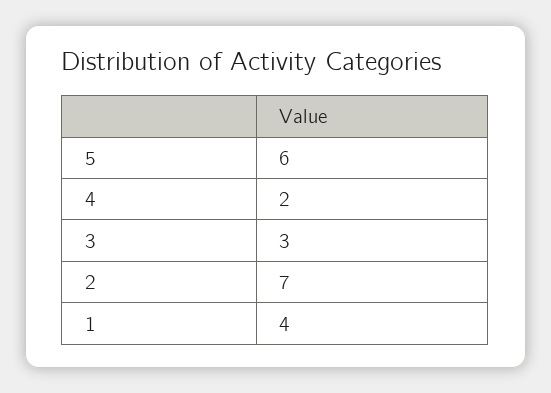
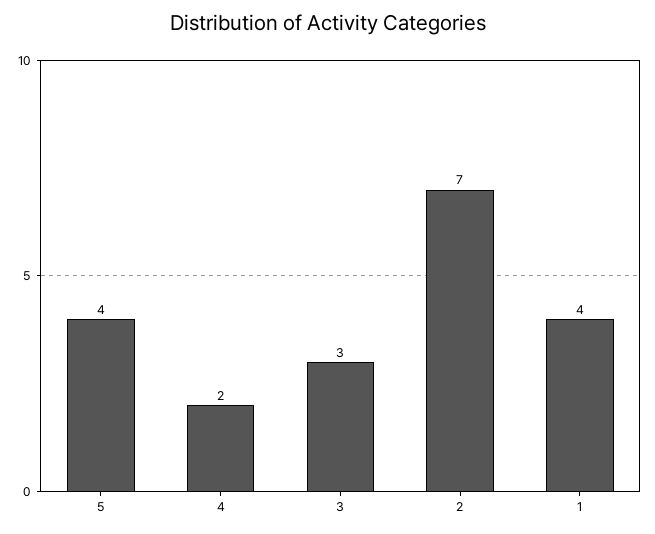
5: 6 -> 4

